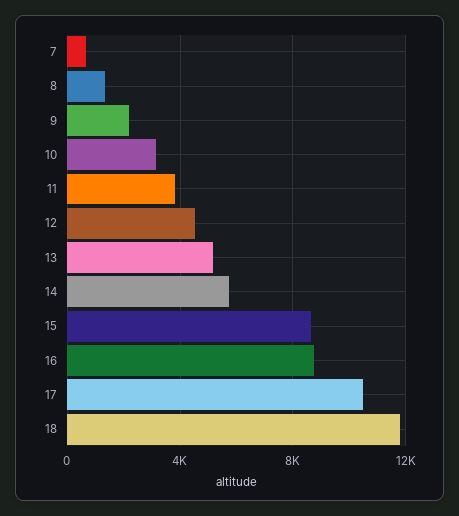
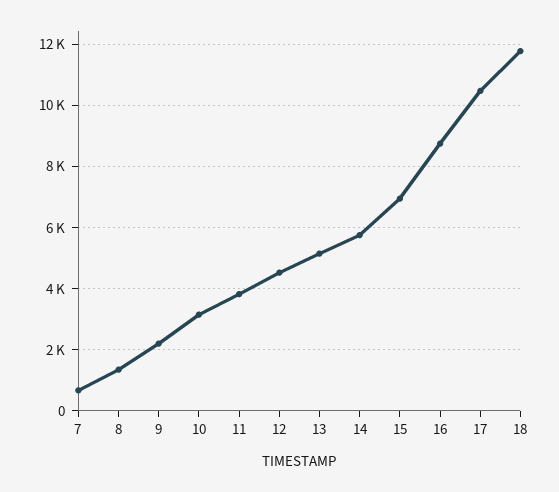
15: 8500 -> 7000

